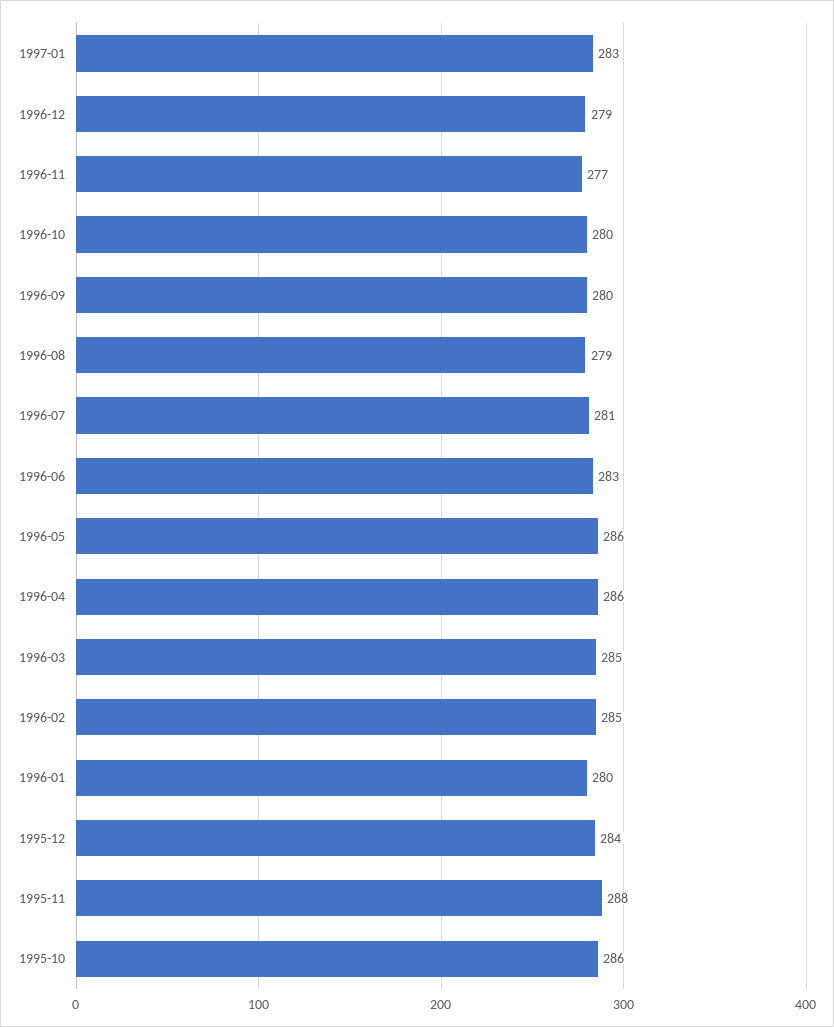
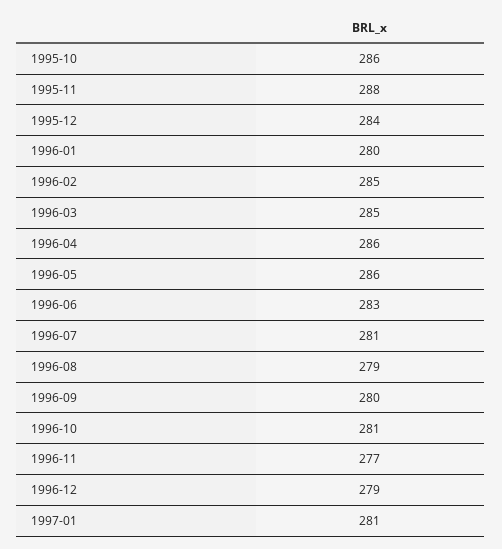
1997-01: 283 -> 281
1996-10: 280 -> 281

